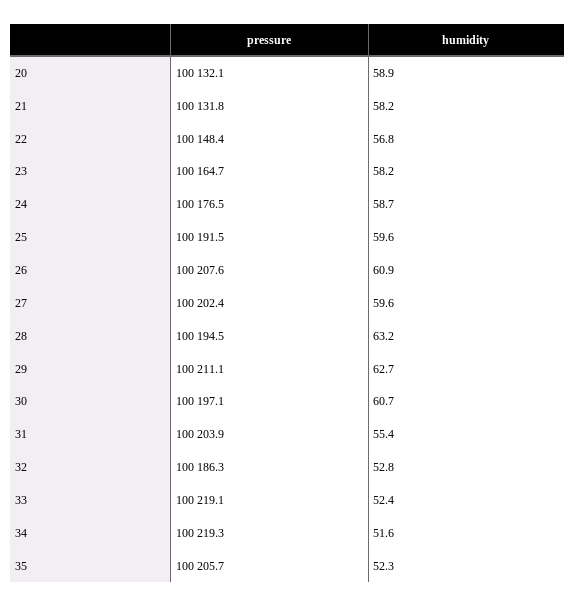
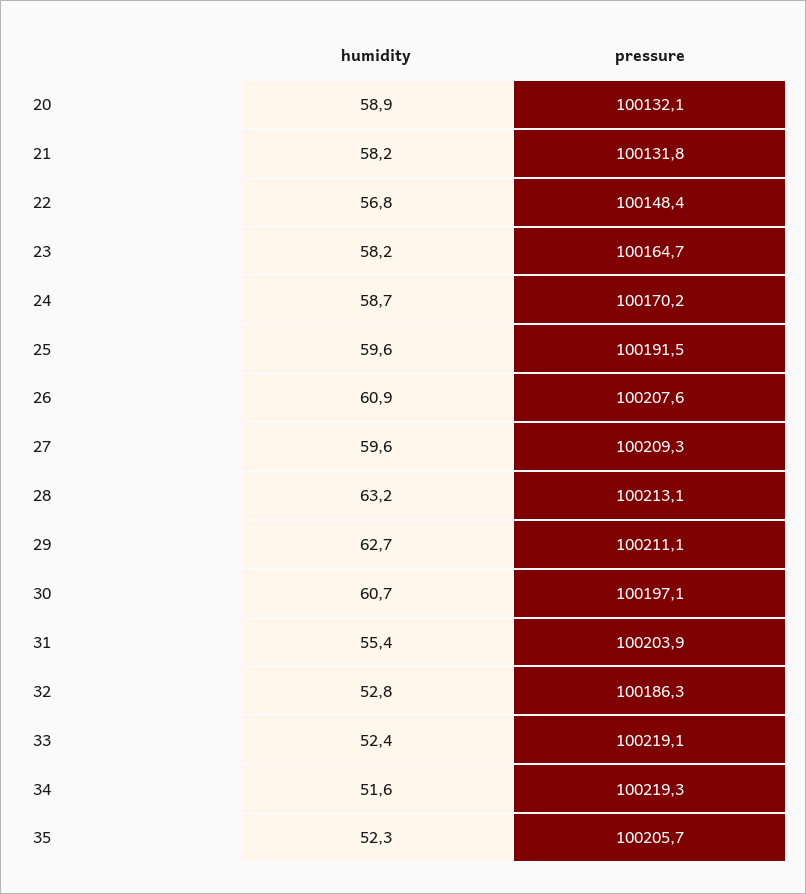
pressure, 24: 100176.5 -> 100170.2
pressure, 27: 100202.4 -> 100209.3
pressure, 28: 100194.5 -> 100213.1

